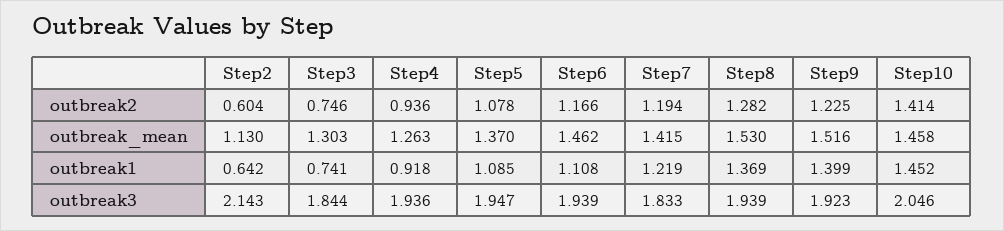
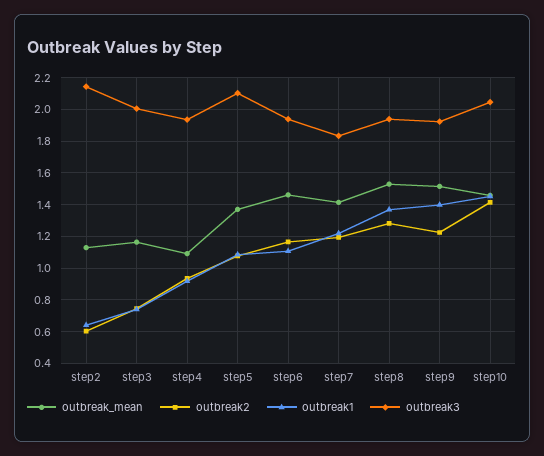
outbreak_mean, Step3: 1.303 -> 1.15
outbreak_mean, Step4: 1.263 -> 1.1
outbreak3, Step3: 1.844 -> 2
outbreak3, Step5: 1.947 -> 2.1

